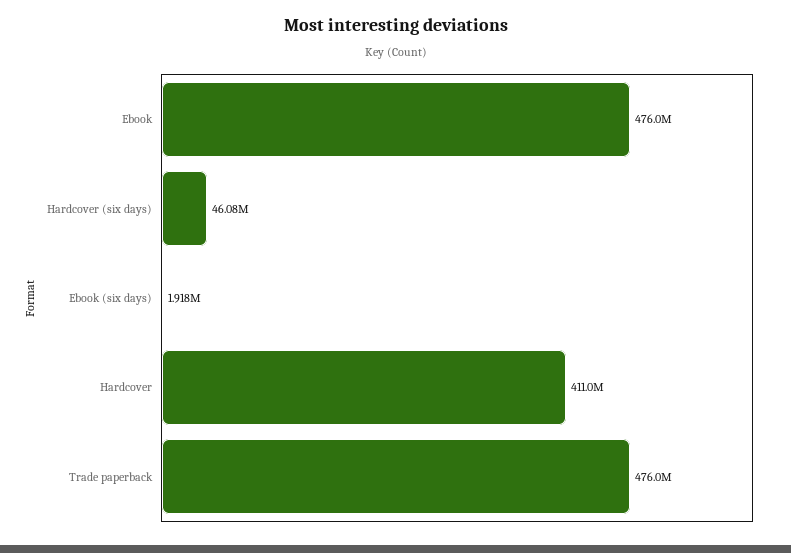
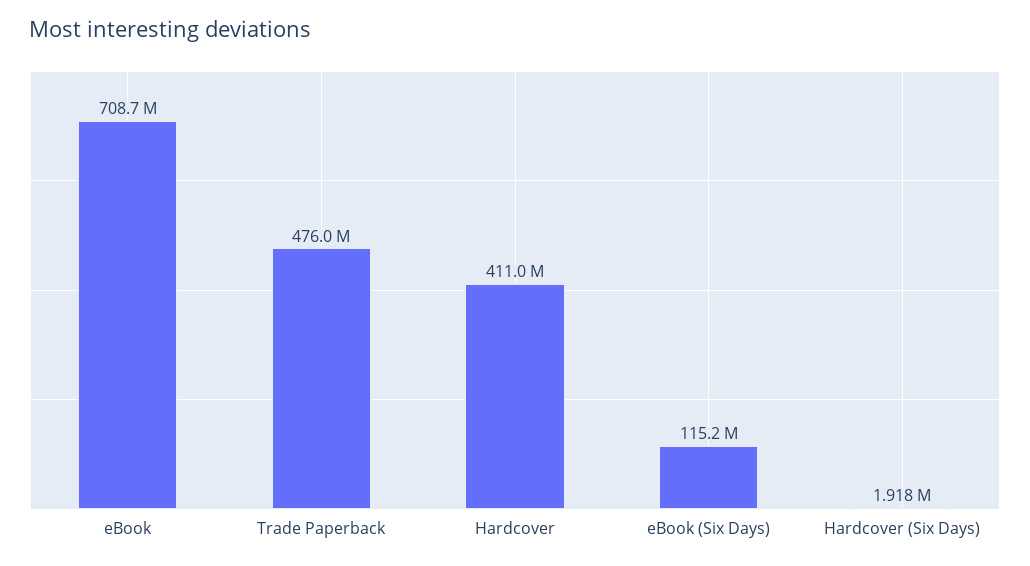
Ebook: 476000000 -> 708700000
Hardcover (six days): 46080000 -> 1918000
Ebook (six days): 1918000 -> 115200000

